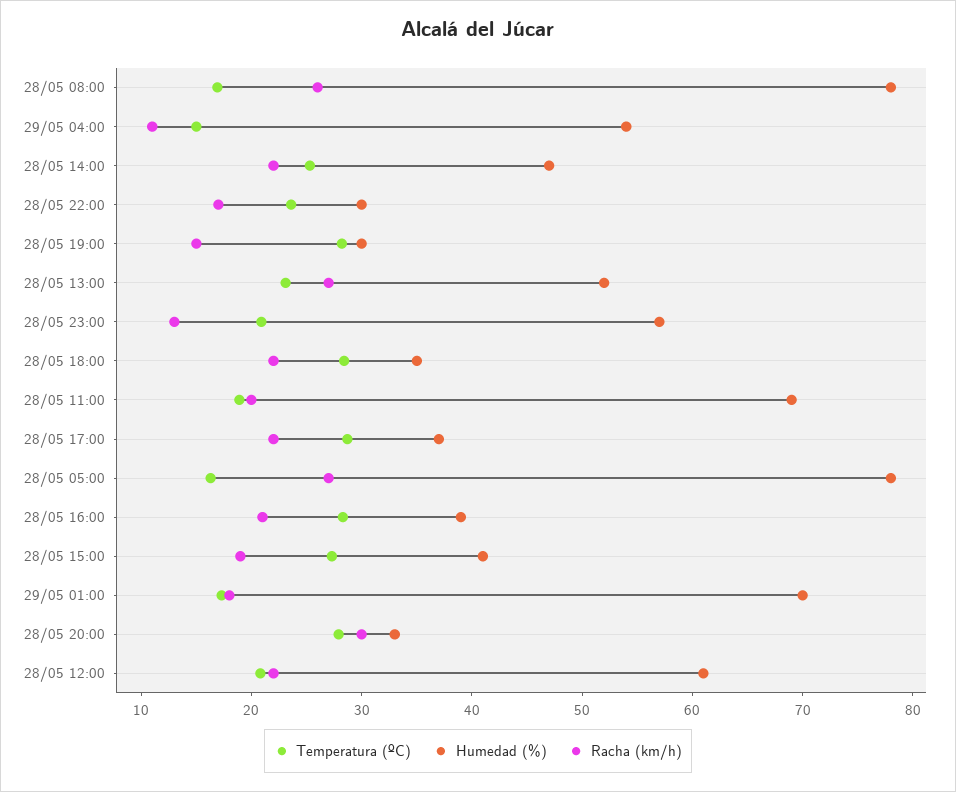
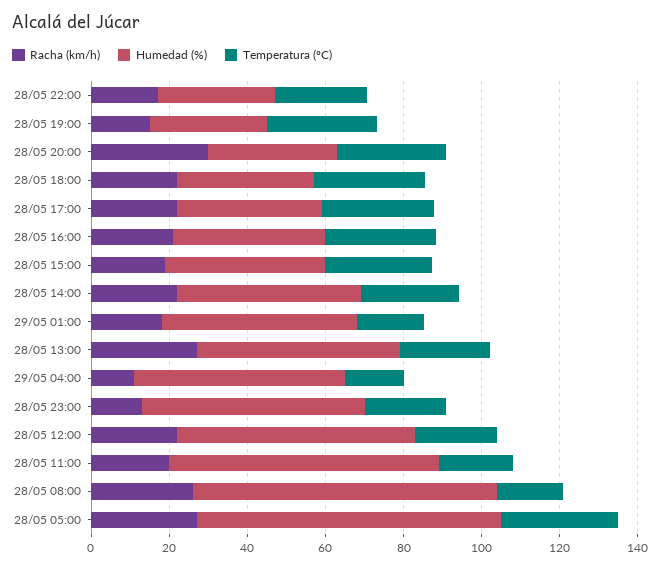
Temperatura (ºC), 28/05 05:00: 16 -> 30
Humedad (%), 29/05 01:00: 70 -> 50

